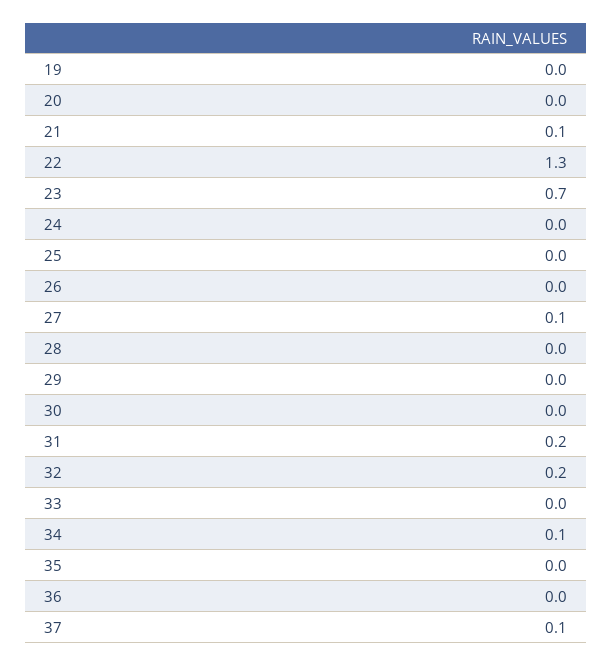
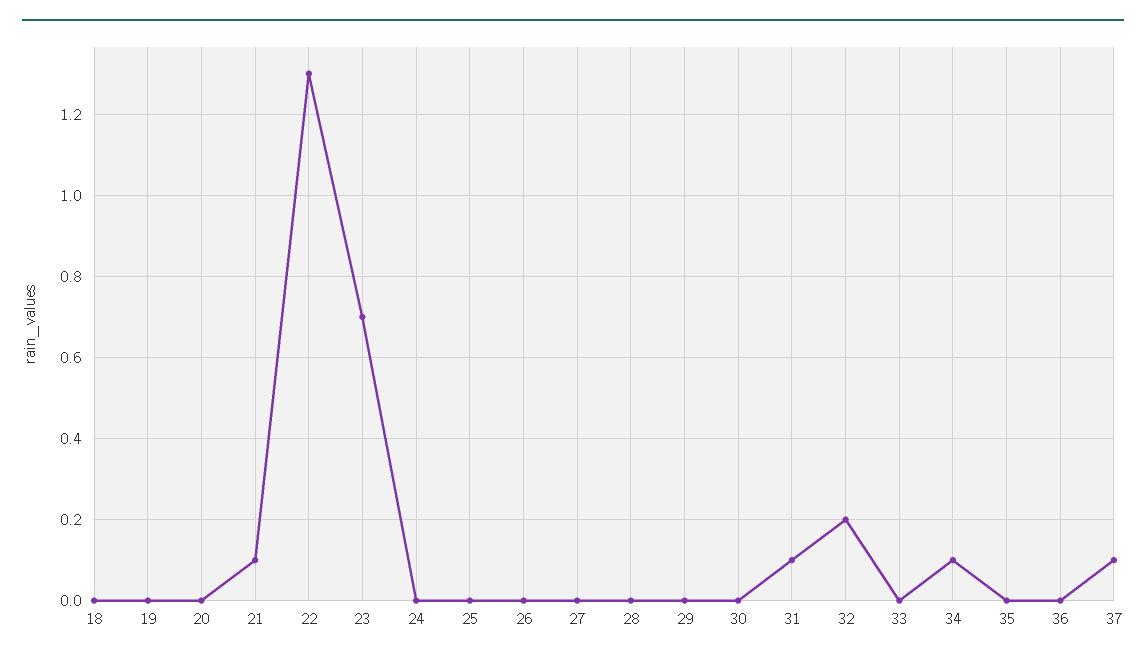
27: 0.1 -> 0
31: 0.2 -> 0.1
18: none -> 0

